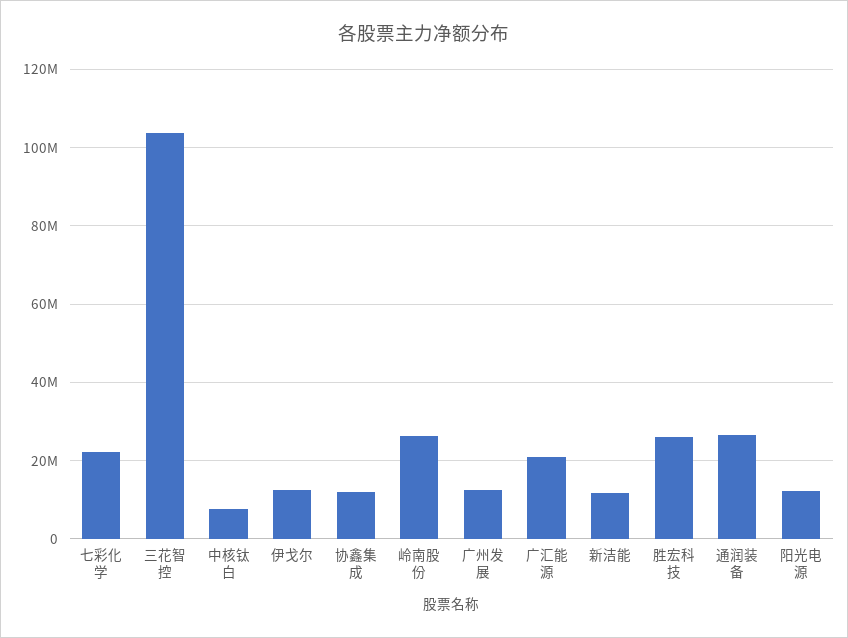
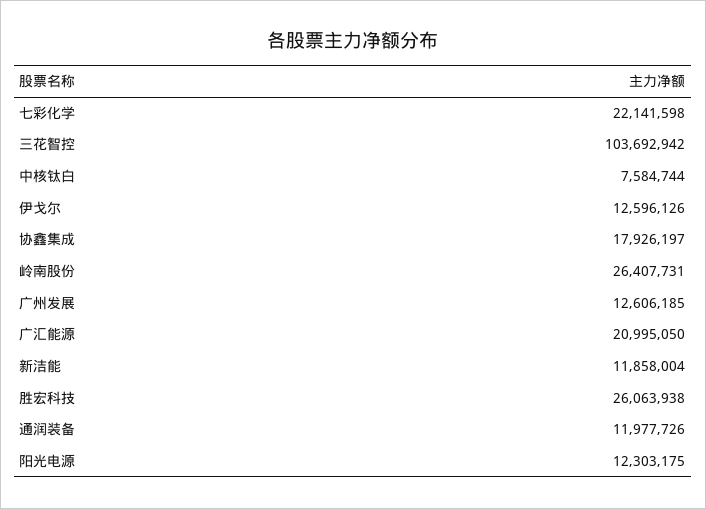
协鑫集成: 12000000 -> 17926197
通润装备: 26000000 -> 11977726

